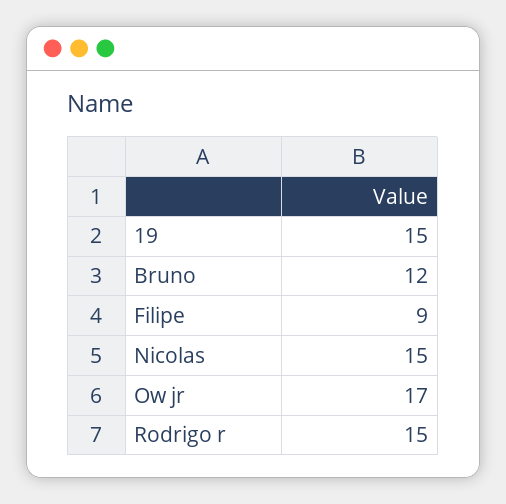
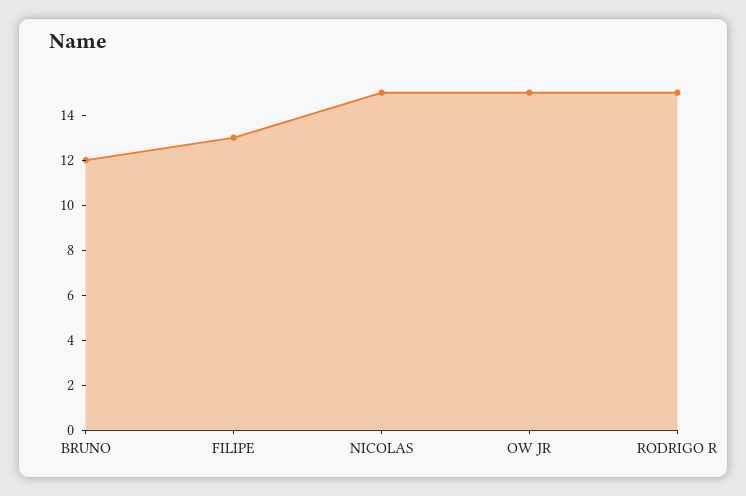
19: 15 -> none
Filipe: 9 -> 13
Ow jr: 17 -> 15

